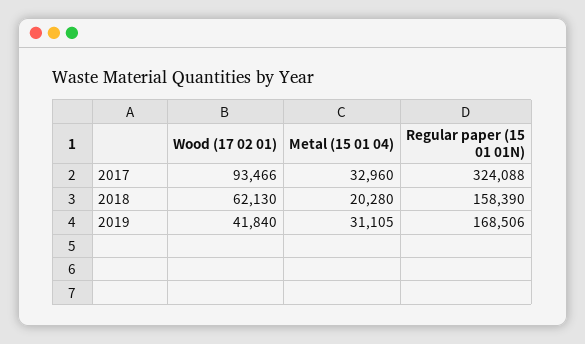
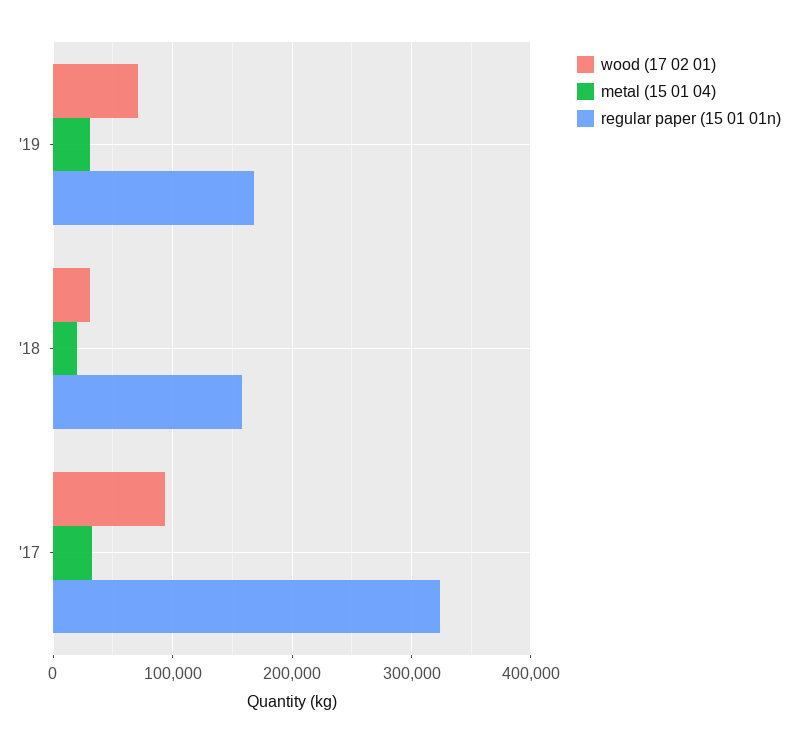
Wood (17 02 01), 2018: 62130 -> 30000
Wood (17 02 01), 2019: 41840 -> 70000

